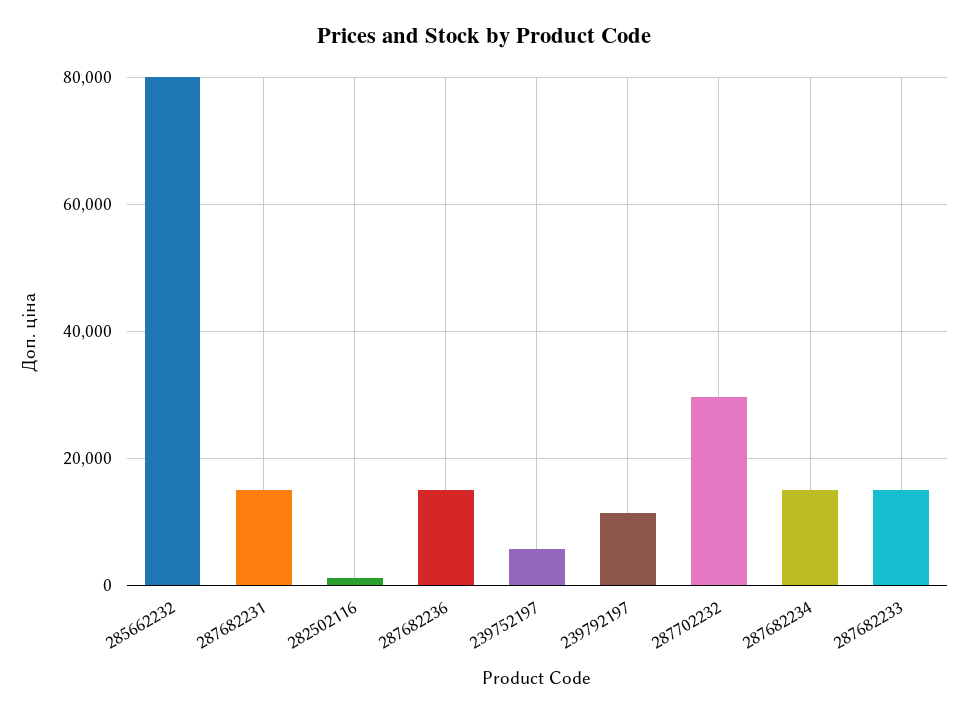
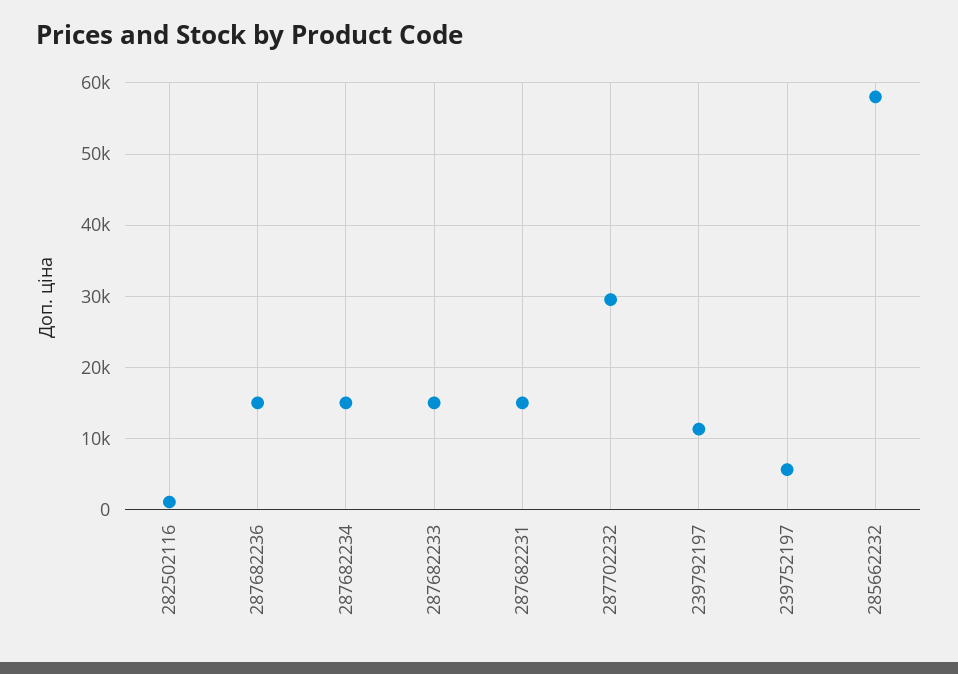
285662232: 80000 -> 58000

